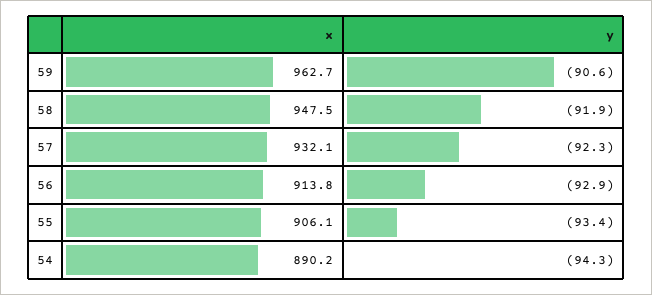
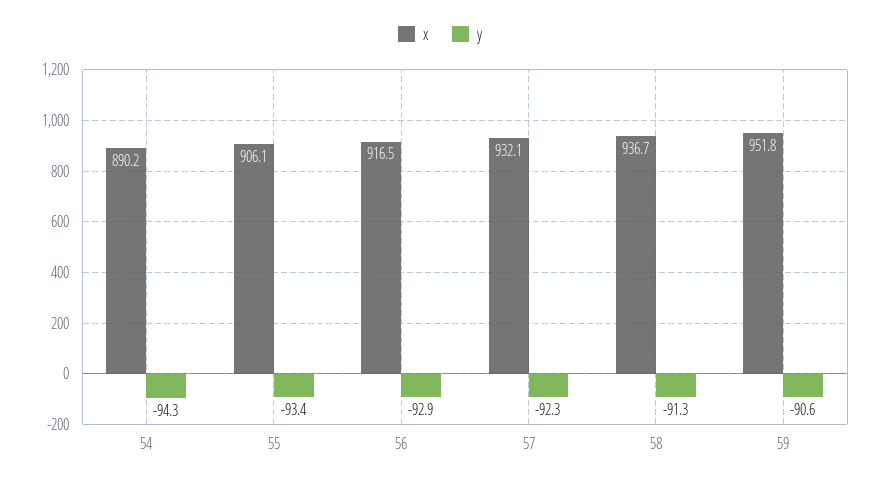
x, 59: 962.7 -> 951.8
x, 58: 947.5 -> 936.7
y, 58: -91.9 -> -91.3
x, 56: 913.8 -> 916.5

